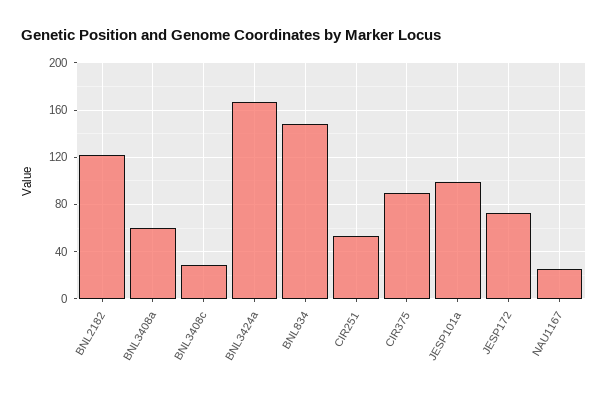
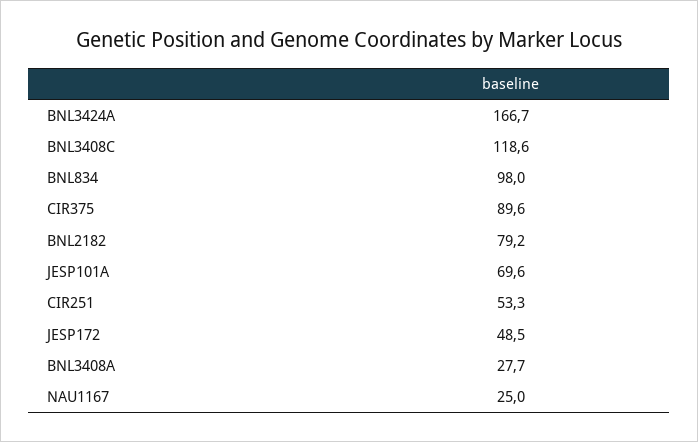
BNL2182: 120 -> 79.2
BNL3408a: 60 -> 27.7
BNL3408c: 30 -> 118.6
BNL834: 150 -> 98
JESP101a: 100 -> 69.6
JESP172: 70 -> 48.5

